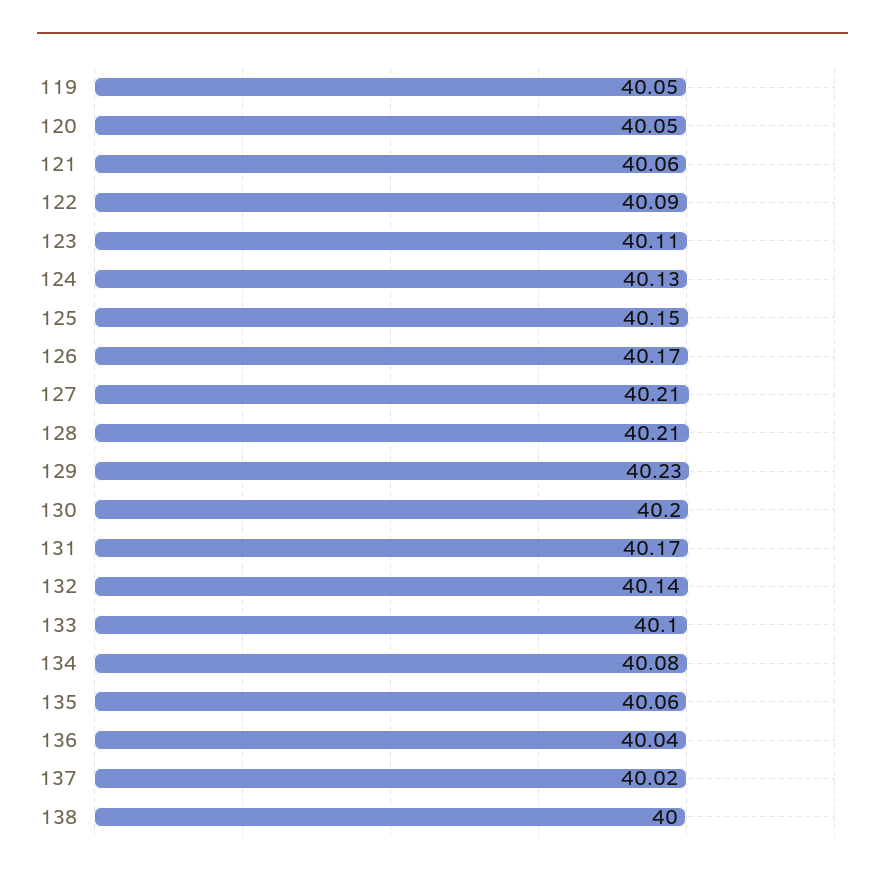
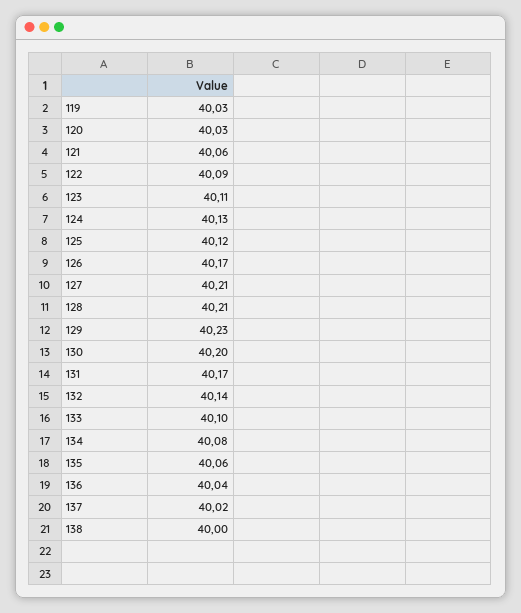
119: 40.05 -> 40.03
120: 40.05 -> 40.03
125: 40.15 -> 40.12

